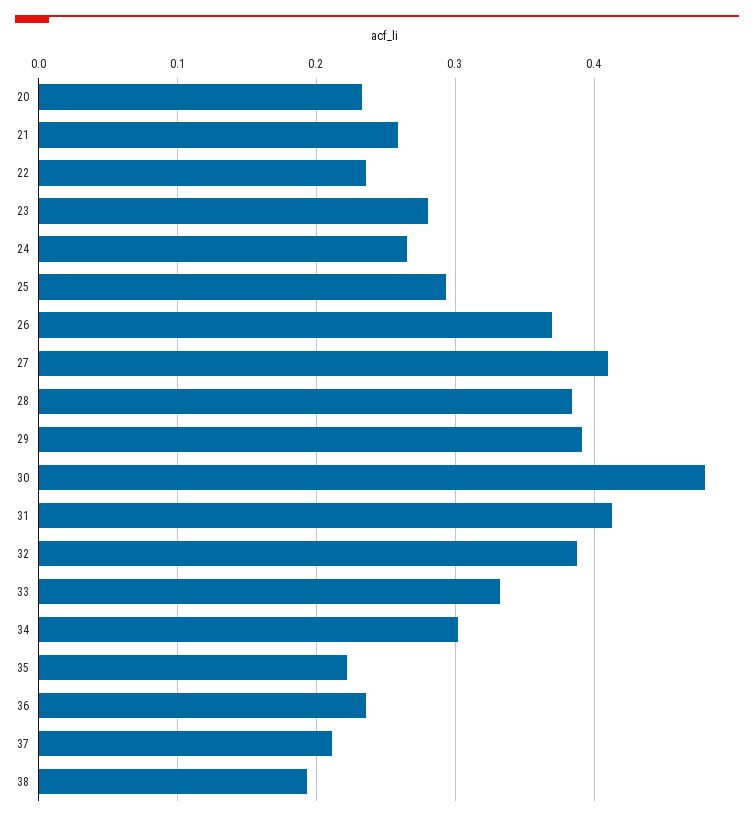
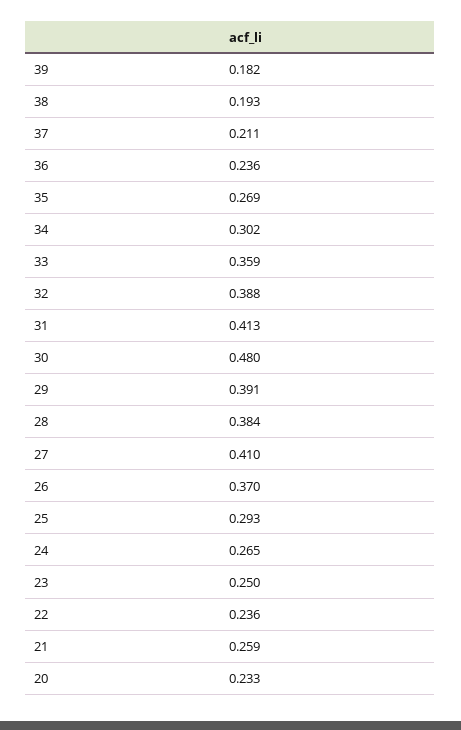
23: 0.28 -> 0.25
33: 0.33 -> 0.359
35: 0.22 -> 0.269
39: none -> 0.182

